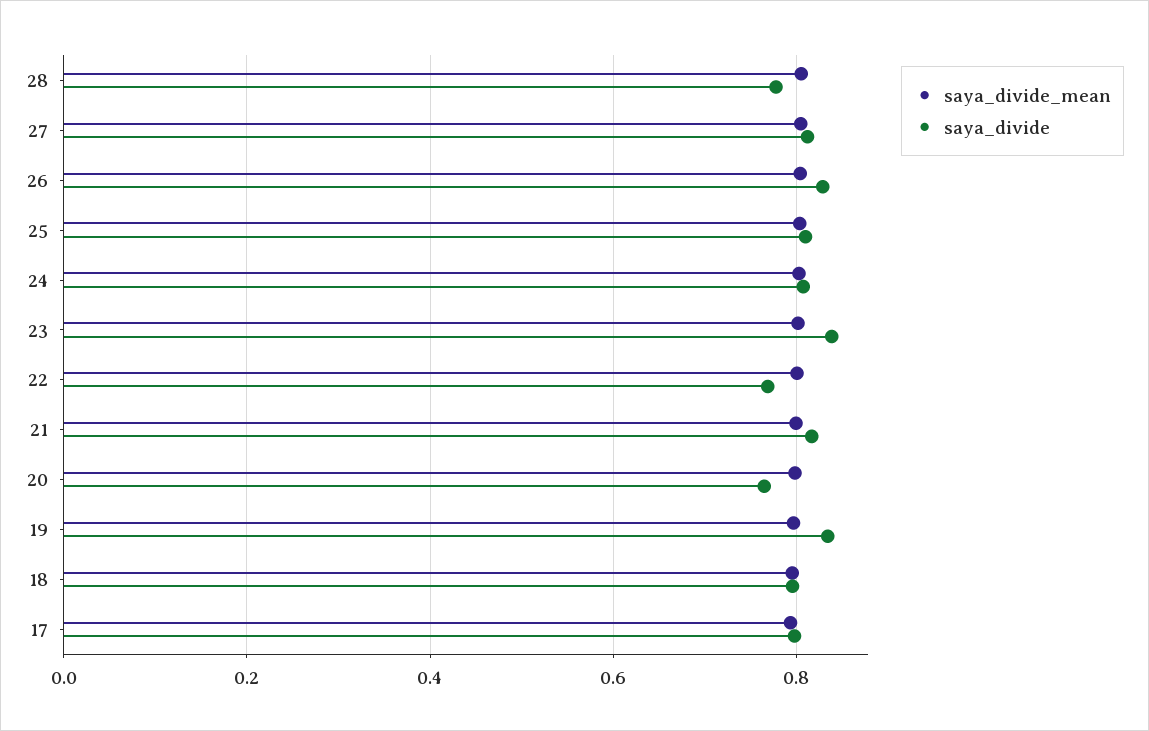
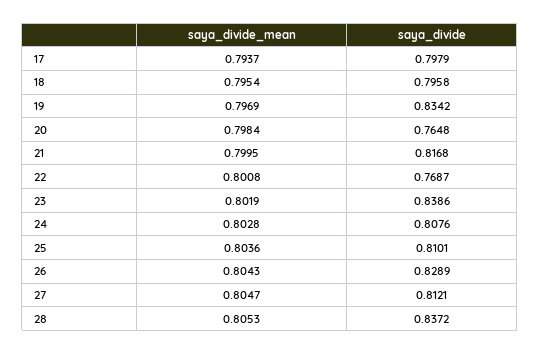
saya_divide, 28: 0.78 -> 0.8372

